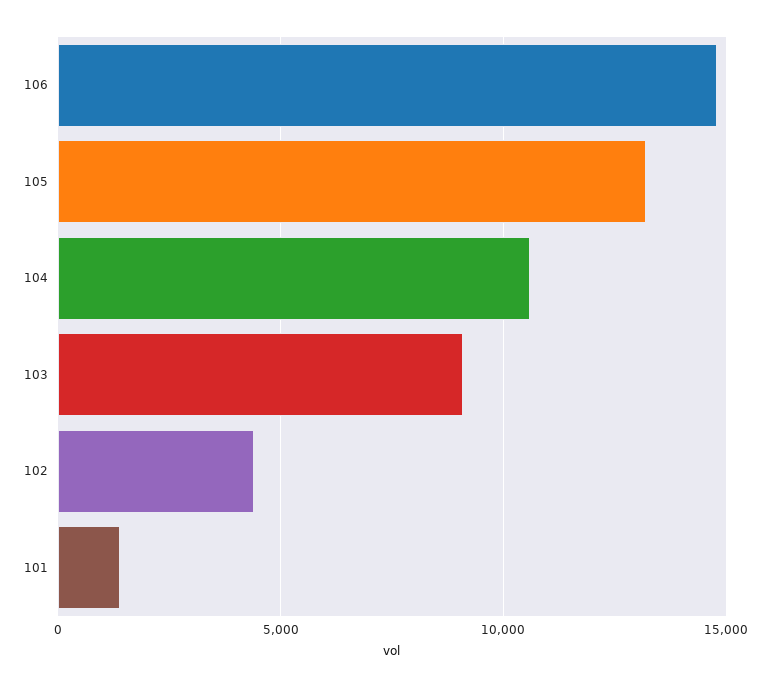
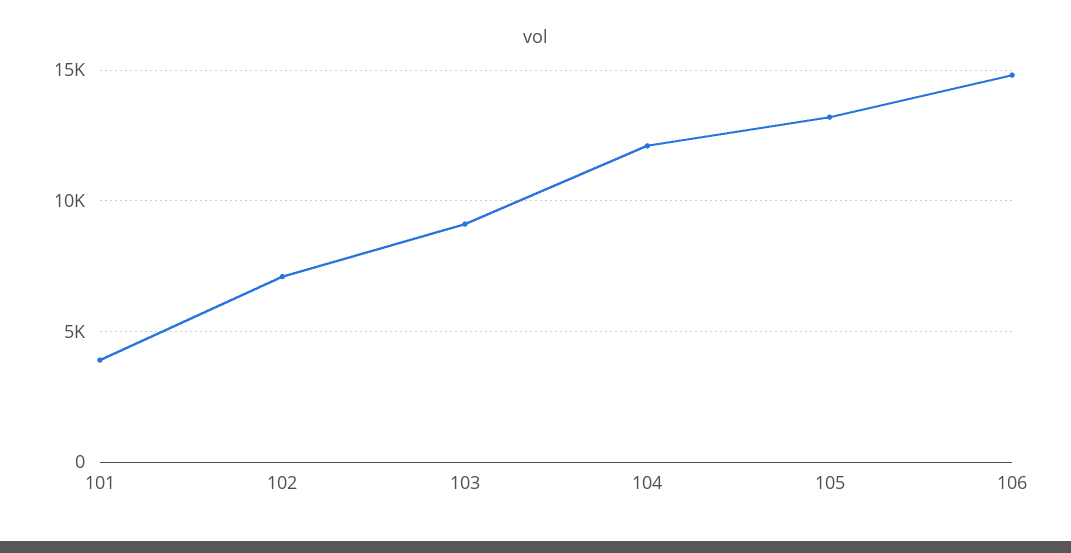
104: 10500 -> 12000
102: 4500 -> 7000
101: 1500 -> 4000

